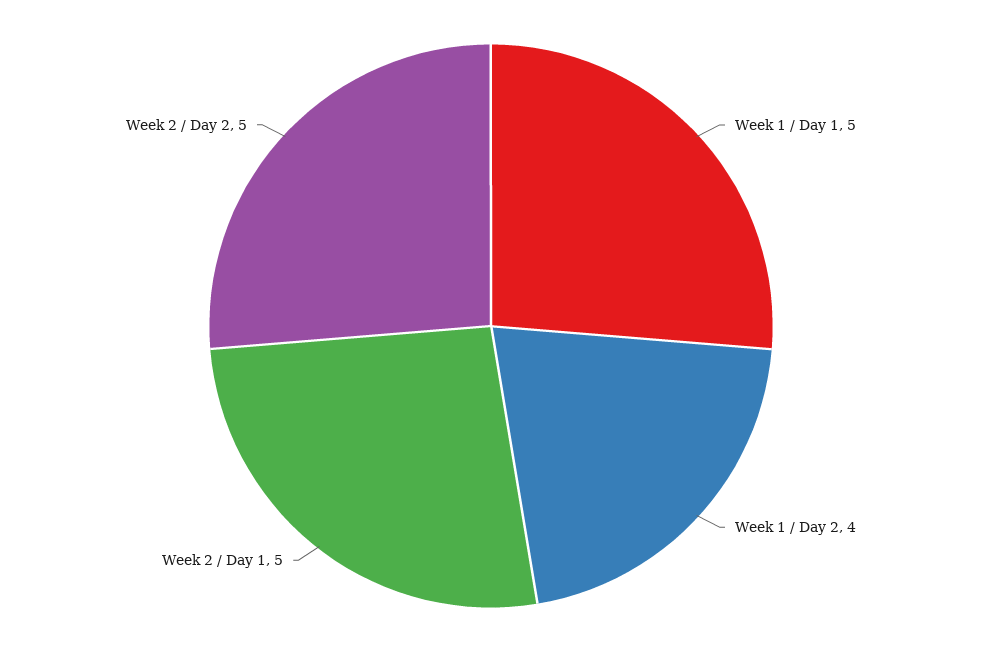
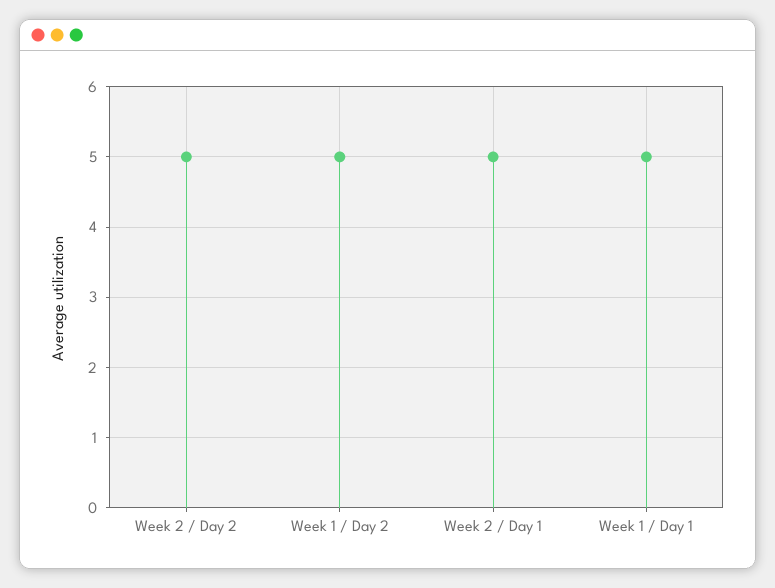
Week 1 / Day 2: 4 -> 5

